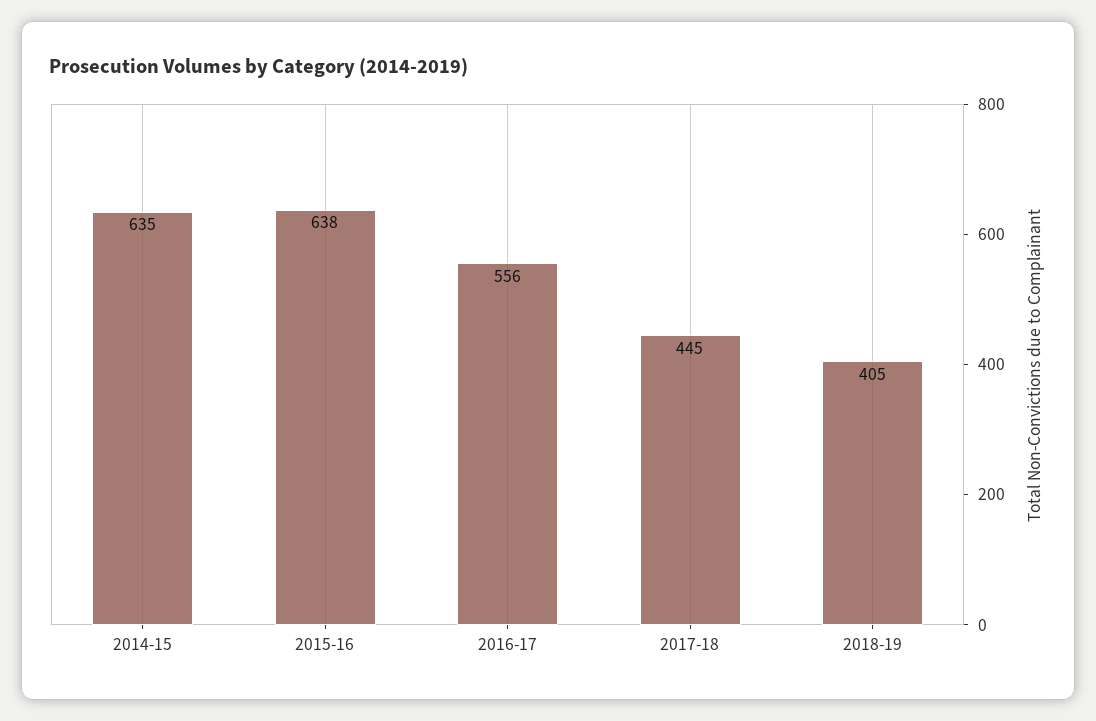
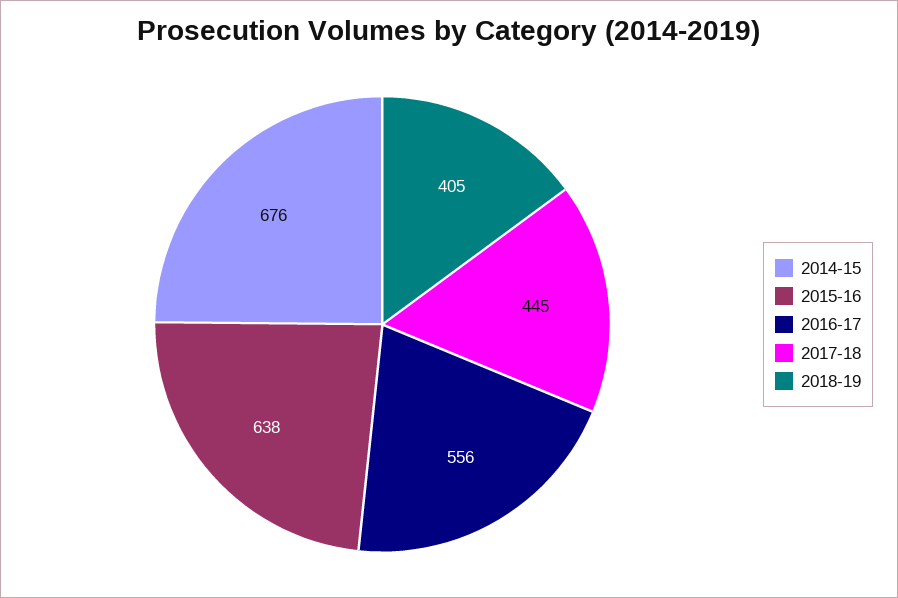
2014-15: 635 -> 676

